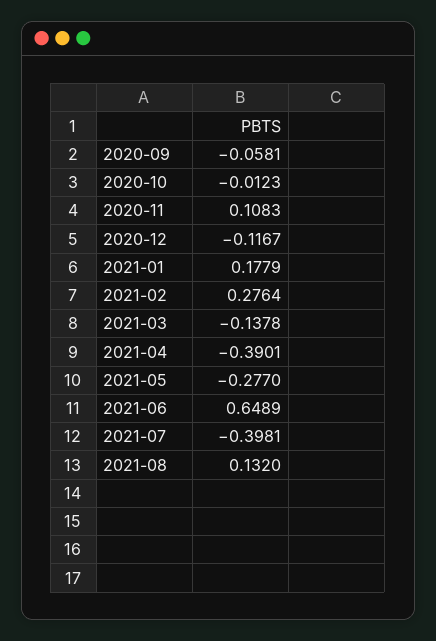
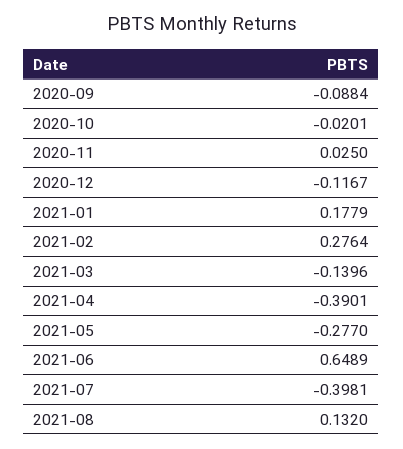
2020-09: -0.0581 -> -0.0884
2020-10: -0.0123 -> -0.0201
2020-11: 0.1083 -> 0.025
2021-03: -0.1378 -> -0.1396

